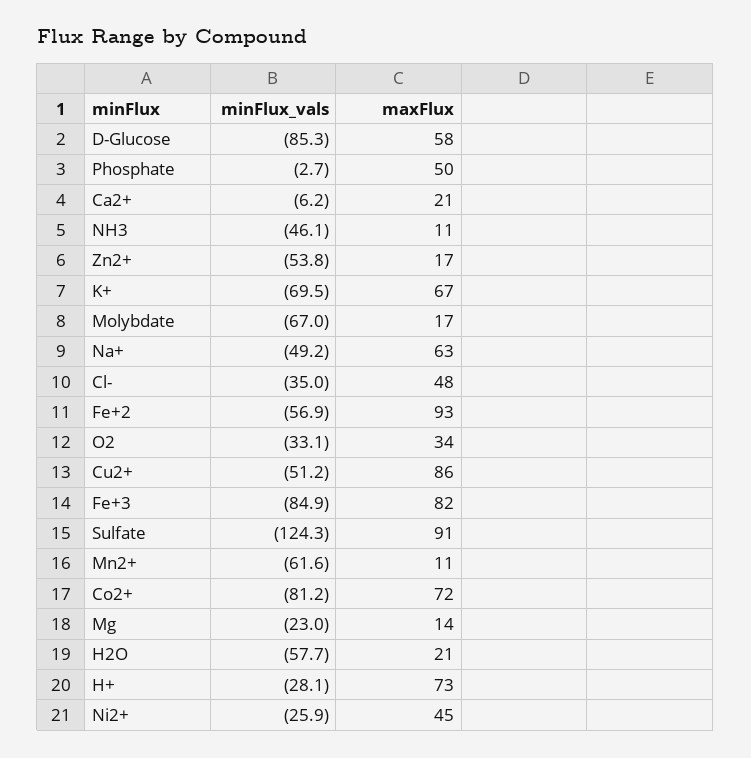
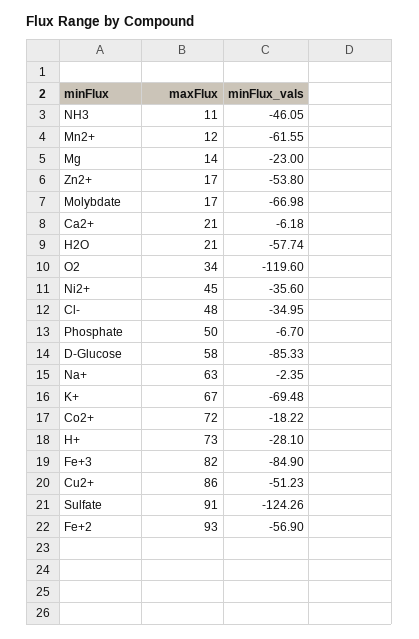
minFlux_vals, Phosphate: -2.7 -> -6.7
minFlux_vals, Na+: -49.2 -> -2.35
minFlux_vals, O2: -33.1 -> -119.6
maxFlux, Mn2+: 11 -> 12
minFlux_vals, Co2+: -81.2 -> -18.22
minFlux_vals, Ni2+: -25.9 -> -35.6

